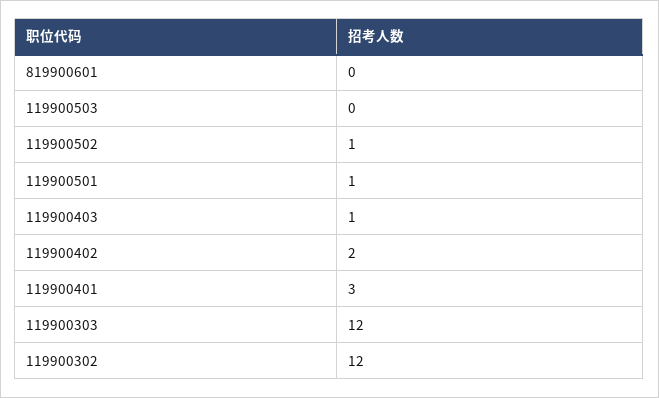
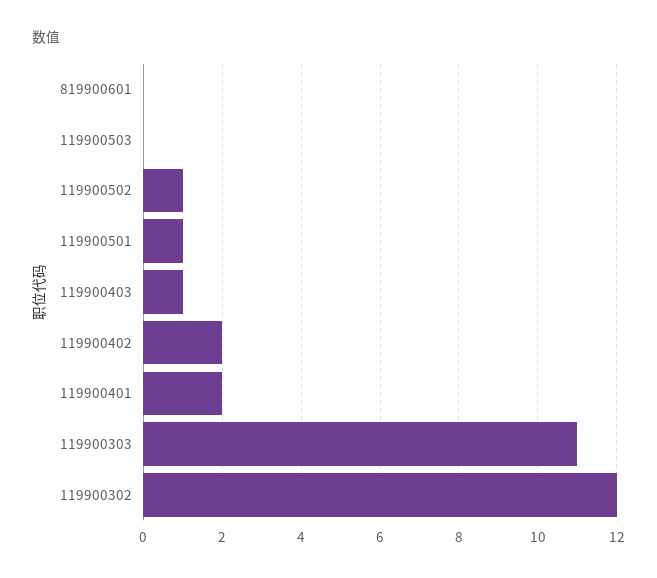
119900401: 3 -> 2
119900303: 12 -> 11

